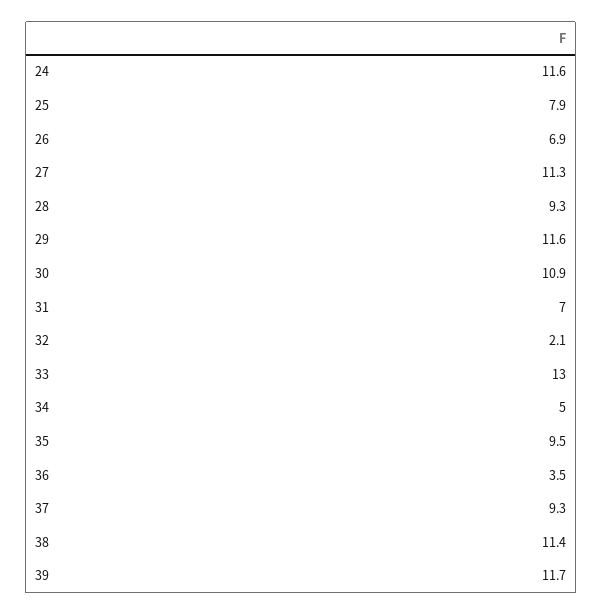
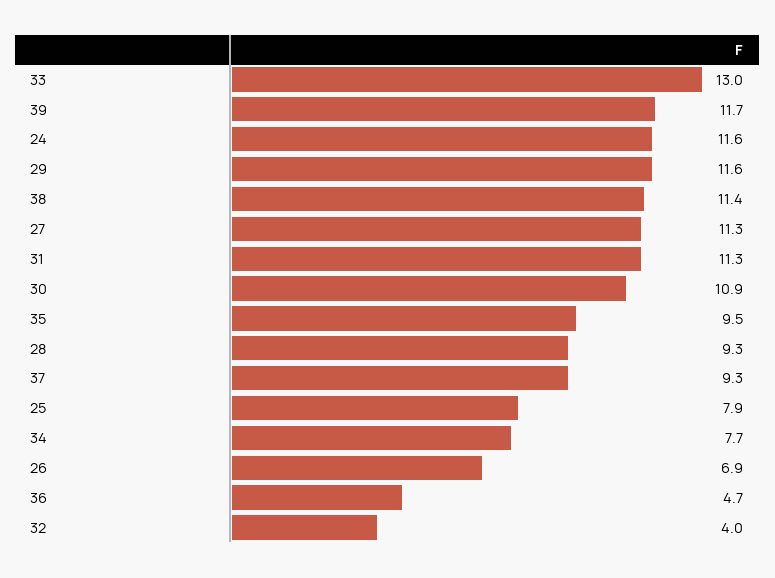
31: 7 -> 11.3
32: 2.1 -> 4
34: 5 -> 7.7
36: 3.5 -> 4.7

